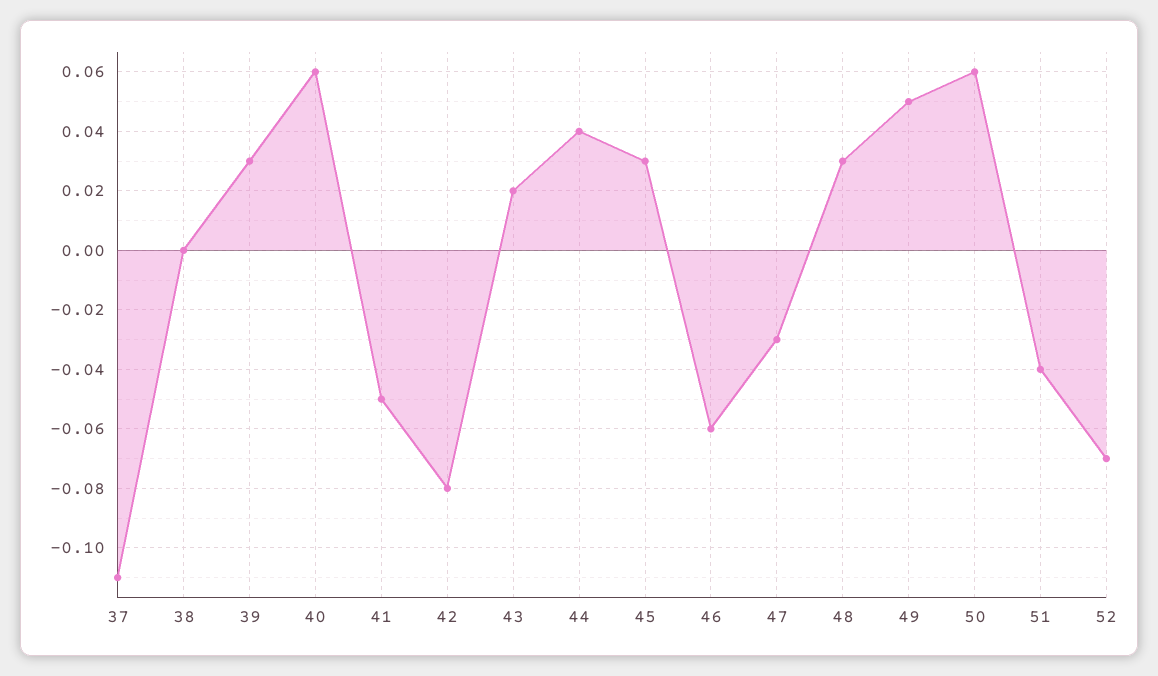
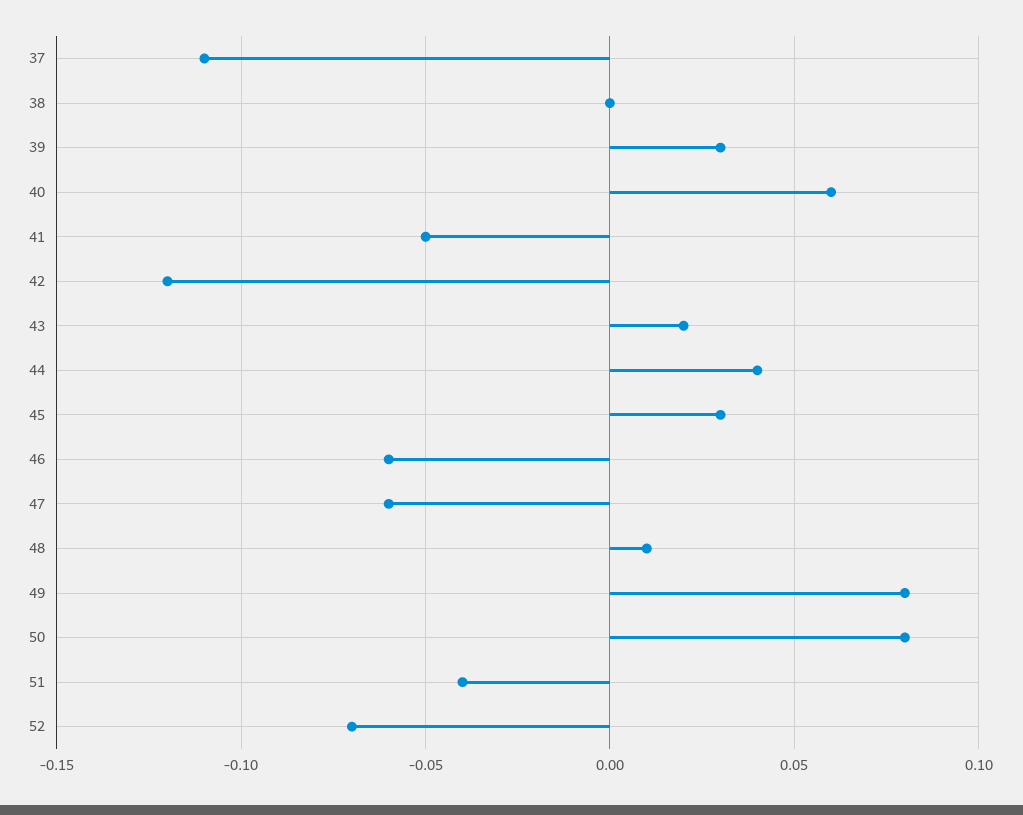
42: -0.08 -> -0.12
47: -0.03 -> -0.06
48: 0.03 -> 0.01
49: 0.05 -> 0.08
50: 0.06 -> 0.08

